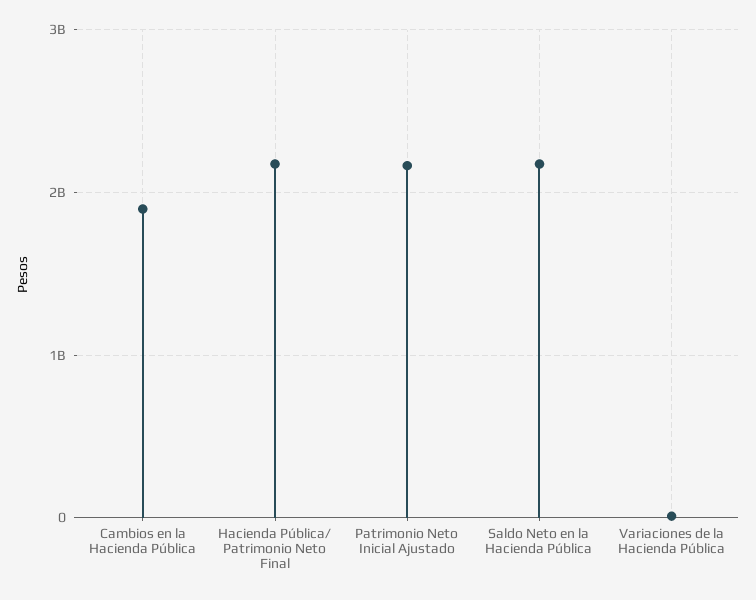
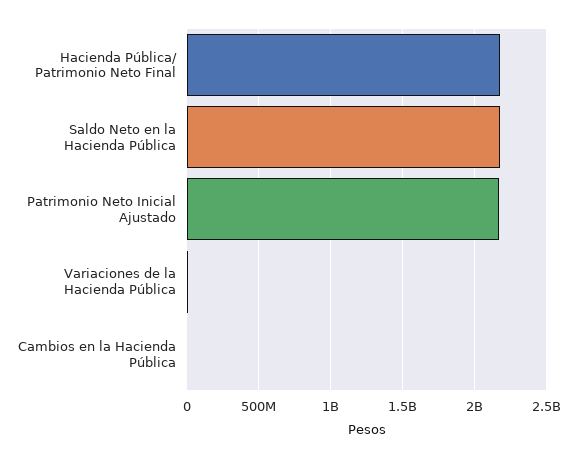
Cambios en la Hacienda Pública: 1900000000 -> 0

